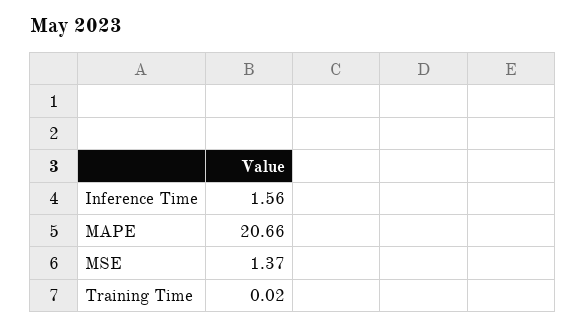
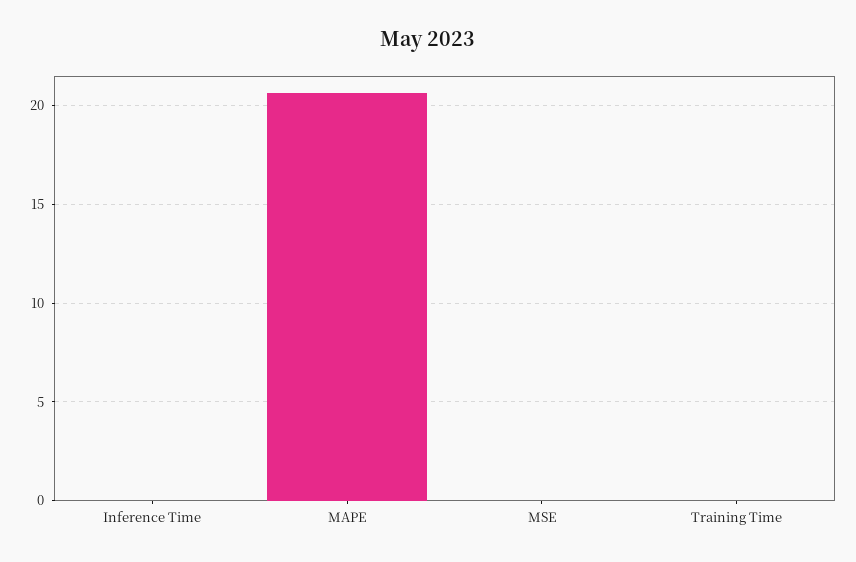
Inference Time: 1.56 -> 0
MSE: 1.37 -> 0

